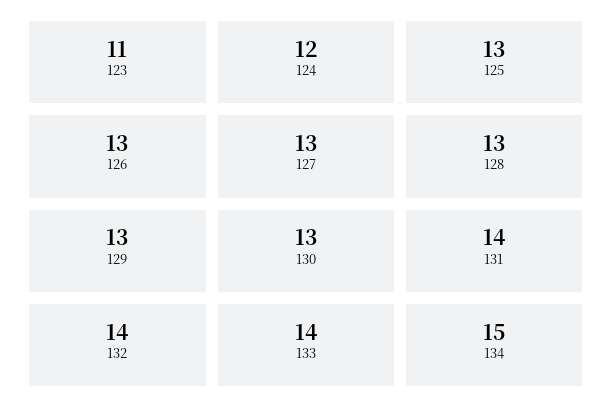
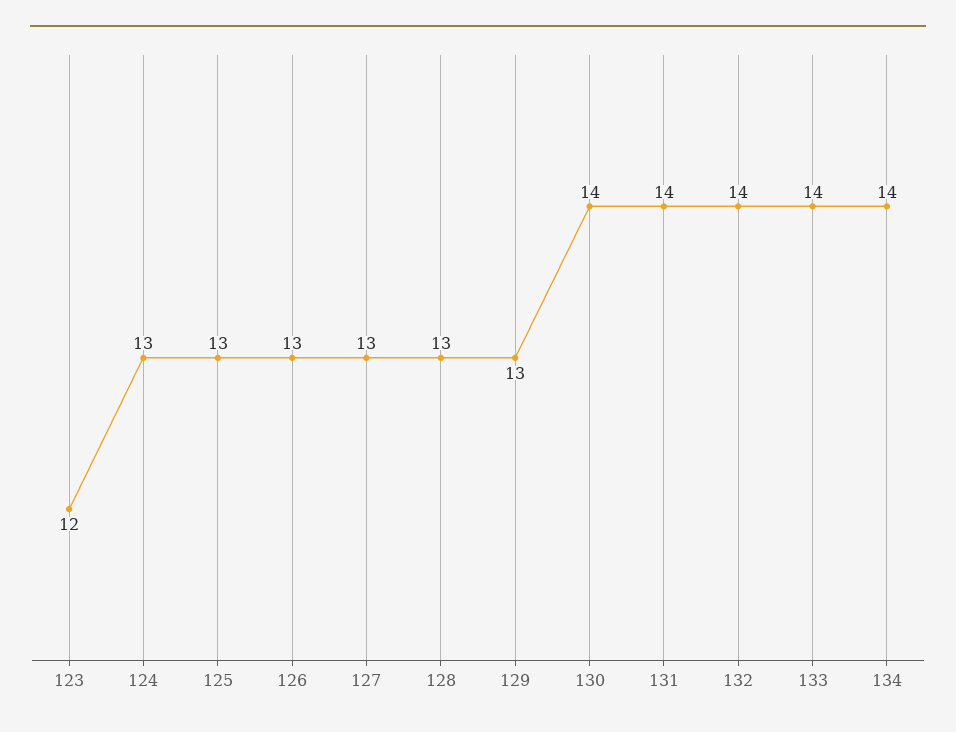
123: 11 -> 12
124: 12 -> 13
130: 13 -> 14
134: 15 -> 14

